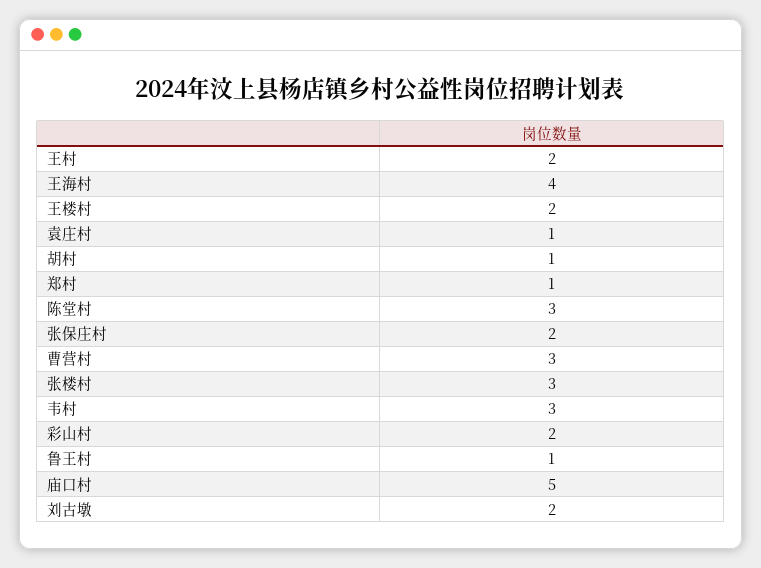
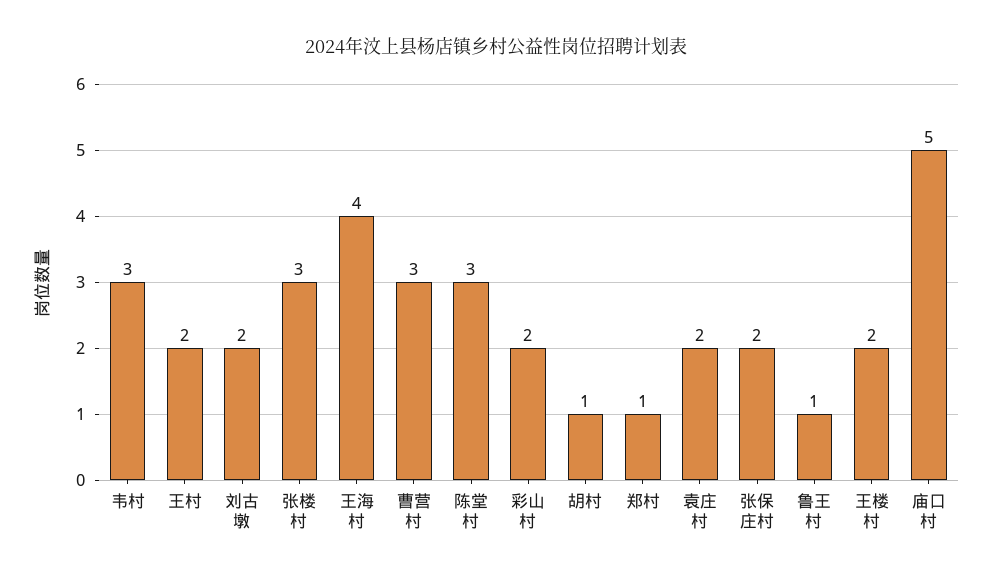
袁庄村: 1 -> 2

